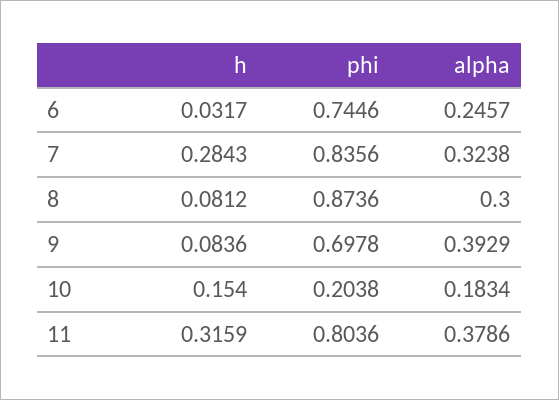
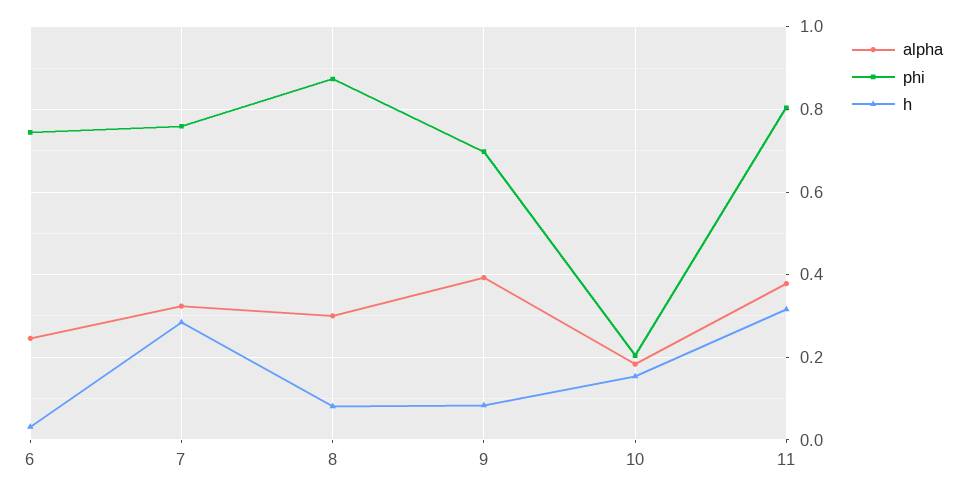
phi, 7: 0.8356 -> 0.76

